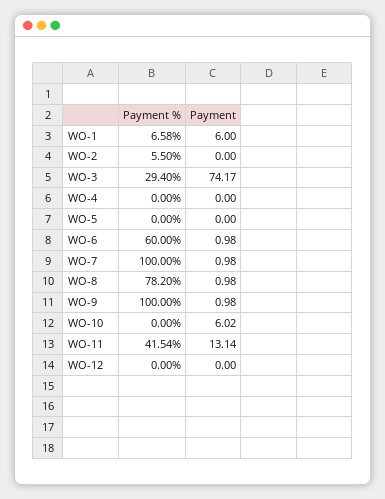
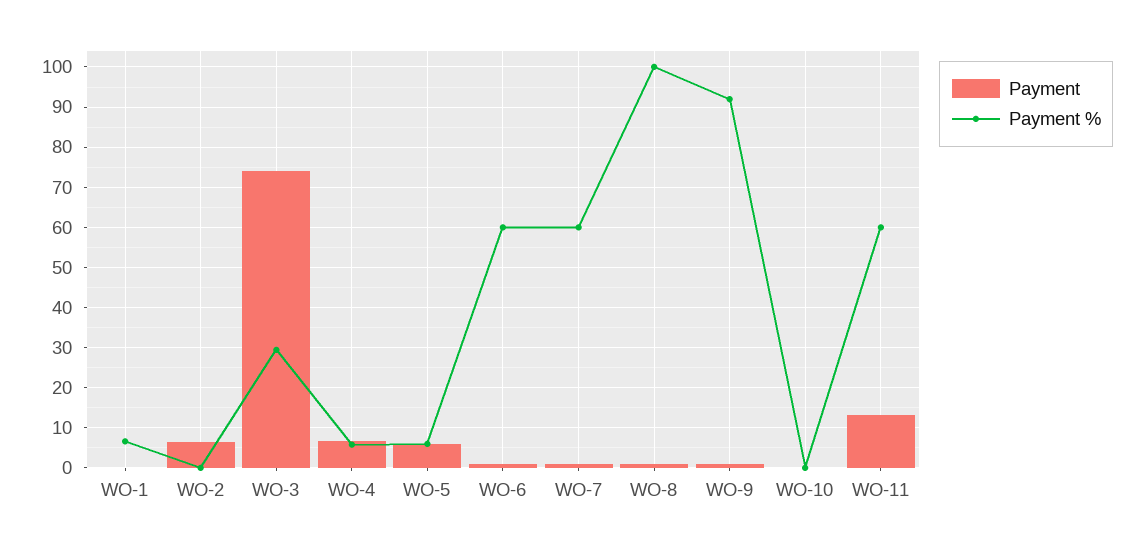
Payment, WO-1: 6 -> 0
Payment %, WO-2: 5.5 -> 0
Payment, WO-2: 0 -> 6
Payment %, WO-4: 0 -> 6
Payment, WO-4: 0 -> 6
Payment %, WO-5: 0 -> 6
Payment, WO-5: 0 -> 6
Payment %, WO-7: 100 -> 60
Payment %, WO-8: 78.2 -> 100
Payment %, WO-9: 100 -> 92
Payment, WO-10: 6.02 -> 0
Payment %, WO-11: 41.54 -> 60
Payment %, WO-12: 0 -> none
Payment, WO-12: 0 -> none

